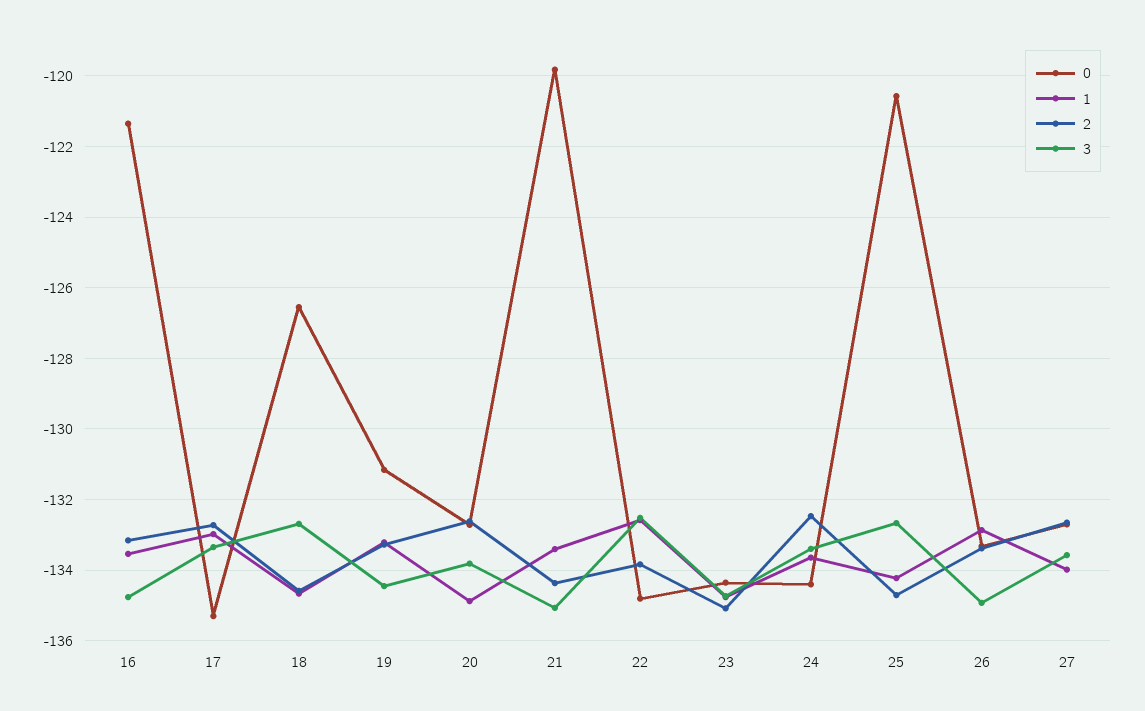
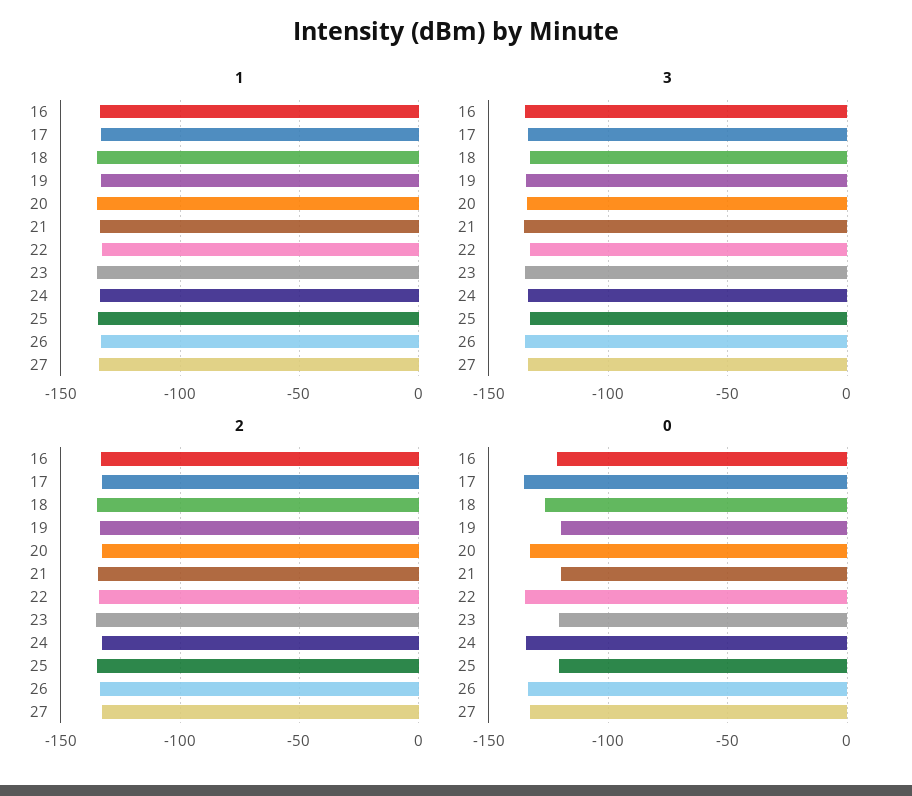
0, 19: -131.2 -> -120
0, 23: -134.4 -> -120

